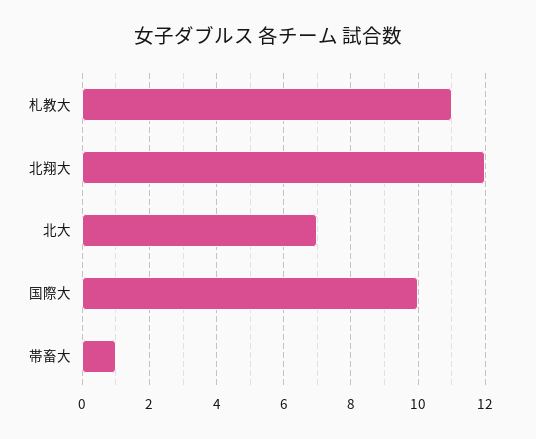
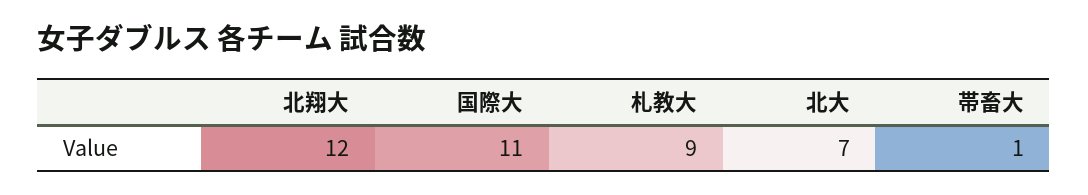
札教大: 11 -> 9
国際大: 10 -> 11

